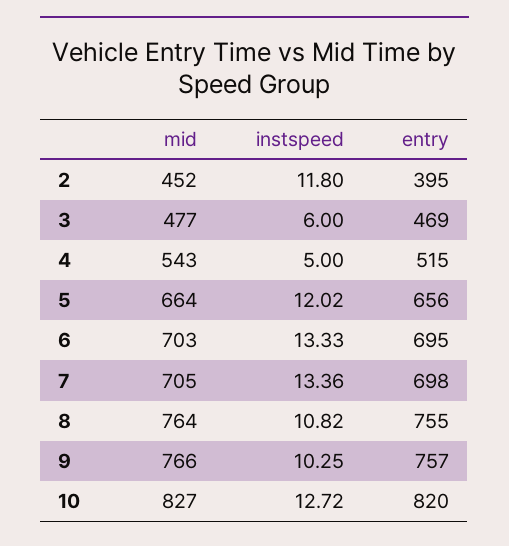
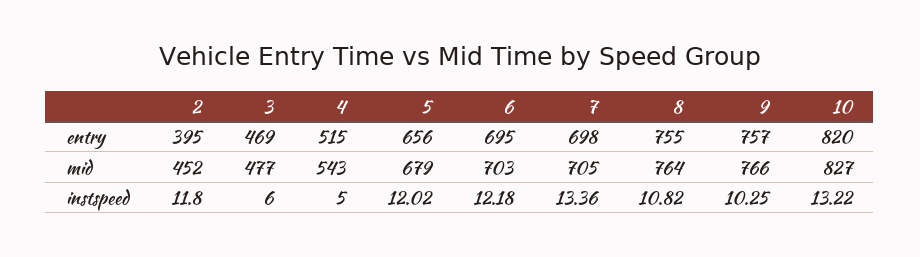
mid, 5: 664 -> 679
instspeed, 6: 13.33 -> 12.18
instspeed, 10: 12.72 -> 13.22

